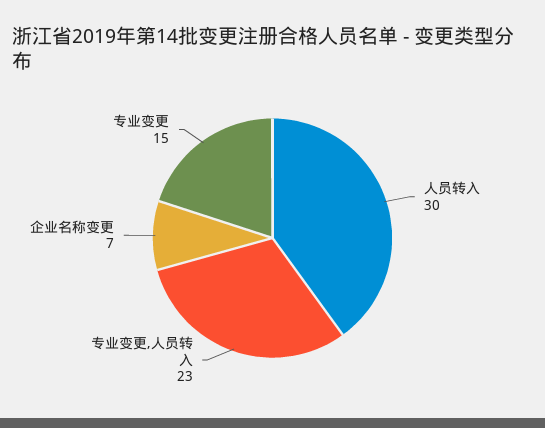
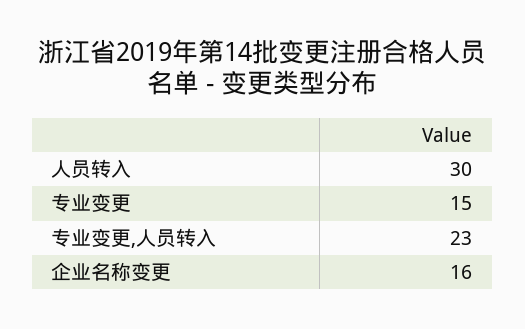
企业名称变更: 7 -> 16

